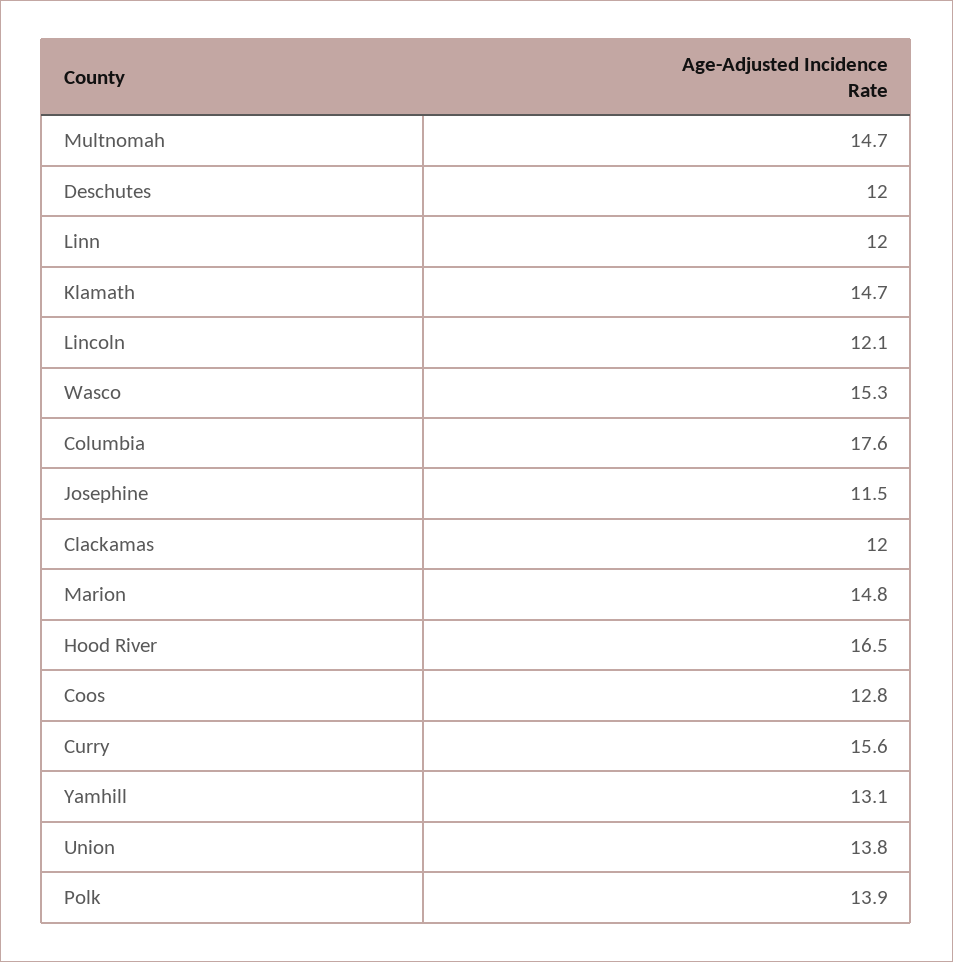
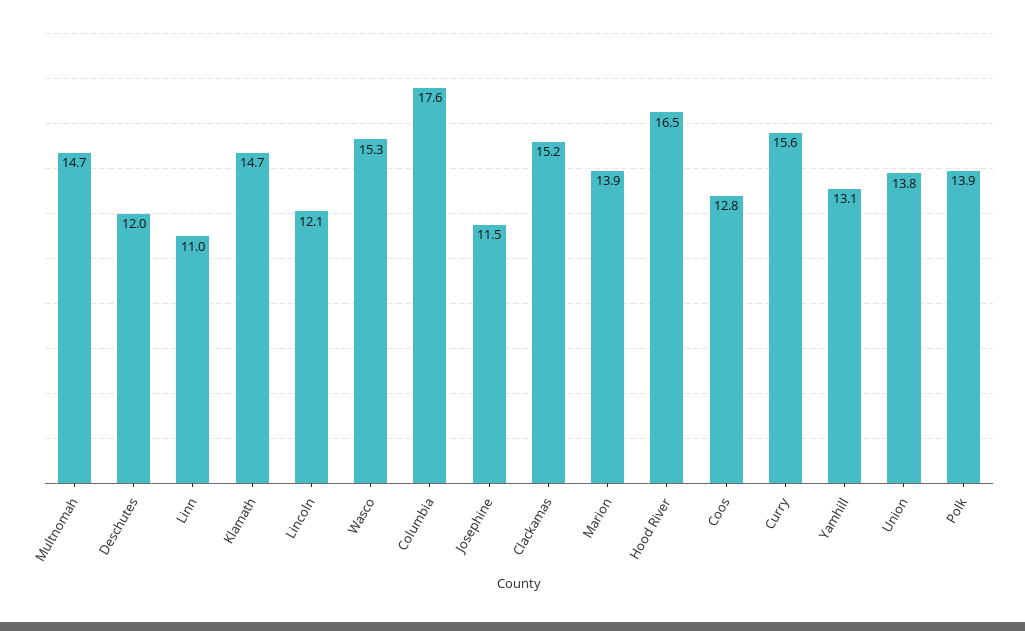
Linn: 12 -> 11
Clackamas: 12 -> 15.2
Marion: 14.8 -> 13.9

